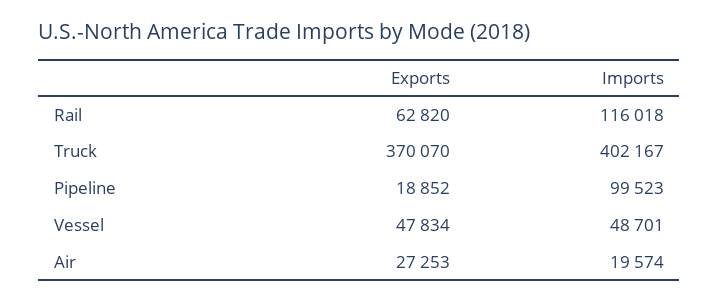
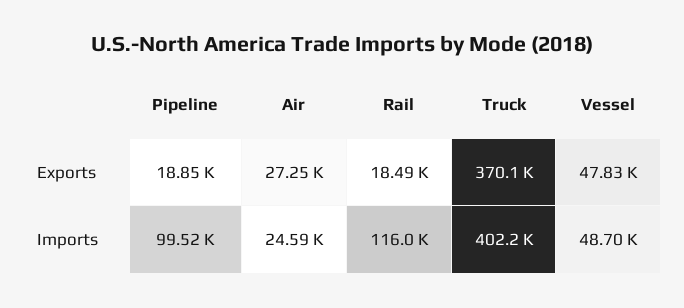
Exports, Rail: 62820 -> 18490
Imports, Air: 19574 -> 24590

